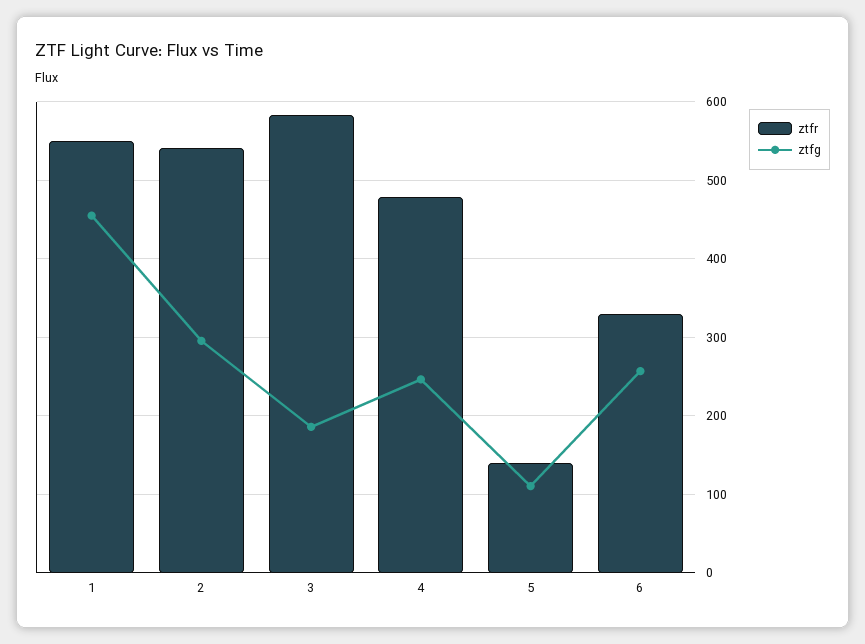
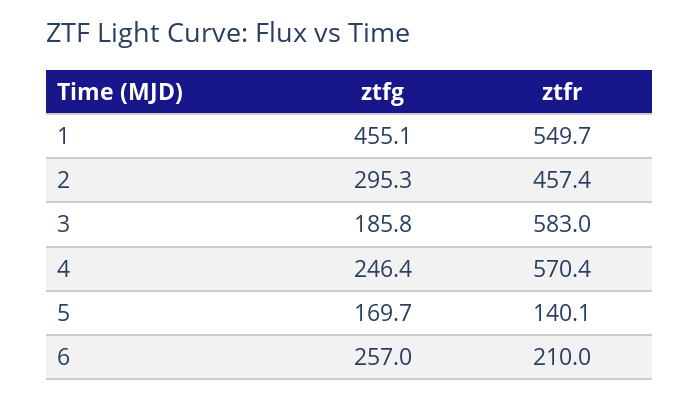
ztfr, 2: 540 -> 457.4
ztfr, 4: 480 -> 570.4
ztfg, 5: 110 -> 169.7
ztfr, 6: 330 -> 210

